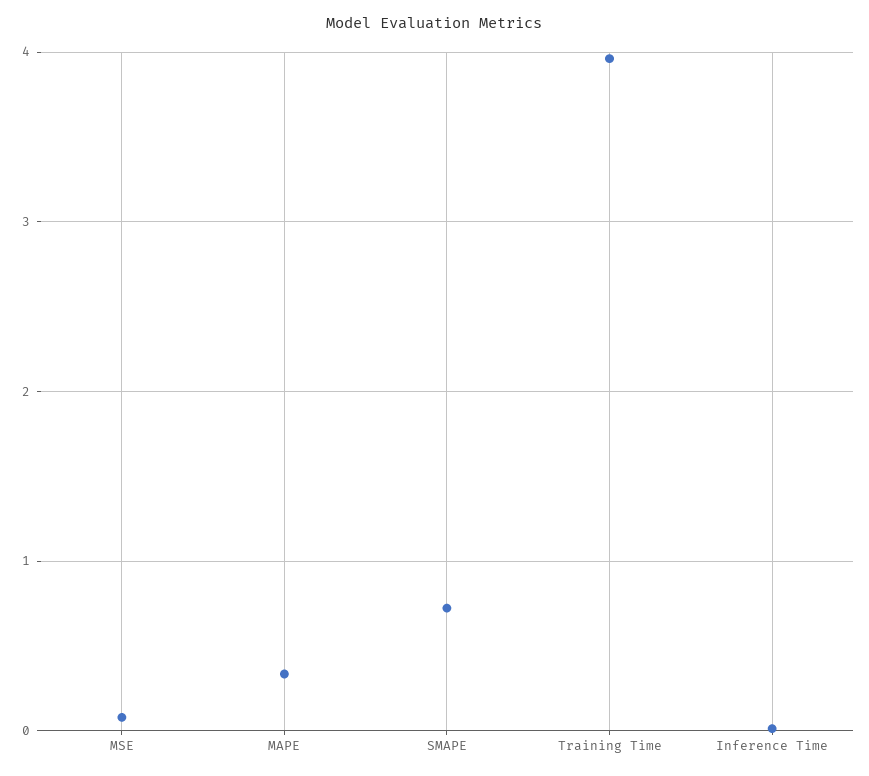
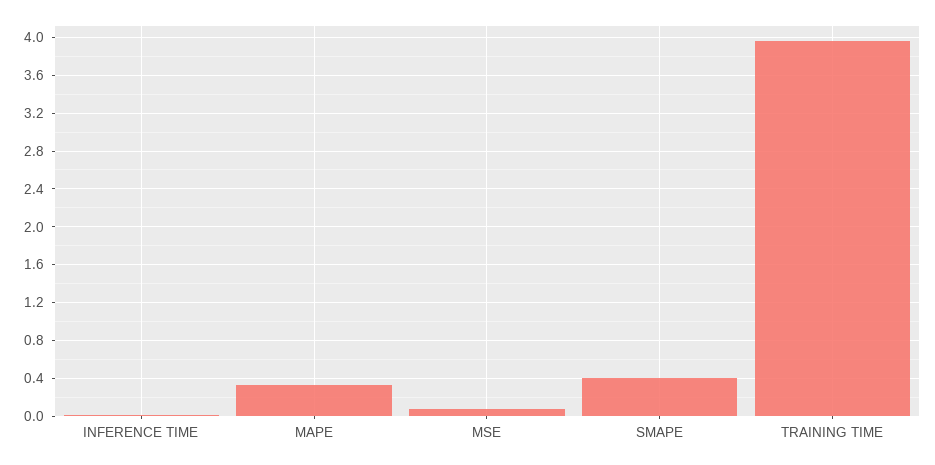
SMAPE: 0.7 -> 0.4

